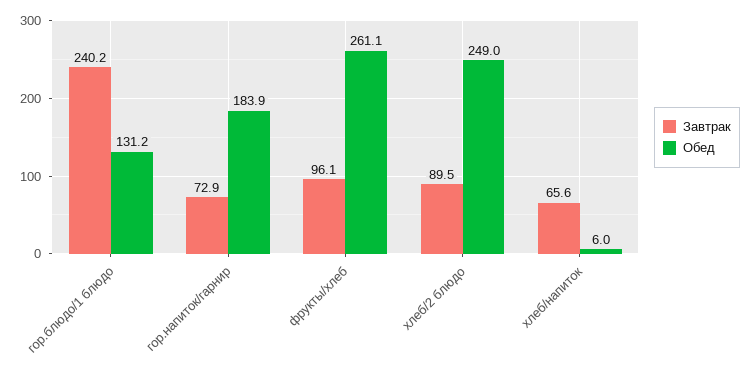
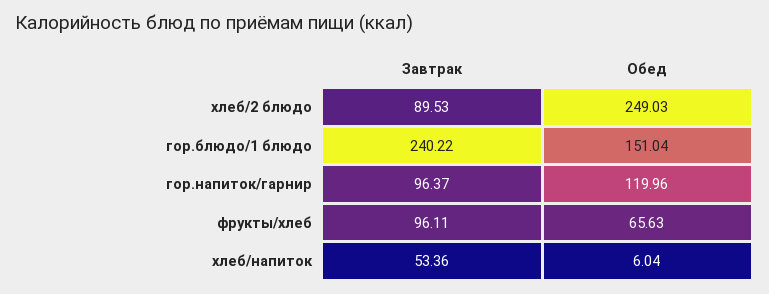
Обед, гор.блюдо/1 блюдо: 131.2 -> 151.04
Завтрак, гор.напиток/гарнир: 72.9 -> 96.37
Обед, гор.напиток/гарнир: 183.9 -> 119.96
Обед, фрукты/хлеб: 261.1 -> 65.63
Завтрак, хлеб/напиток: 65.6 -> 53.36

